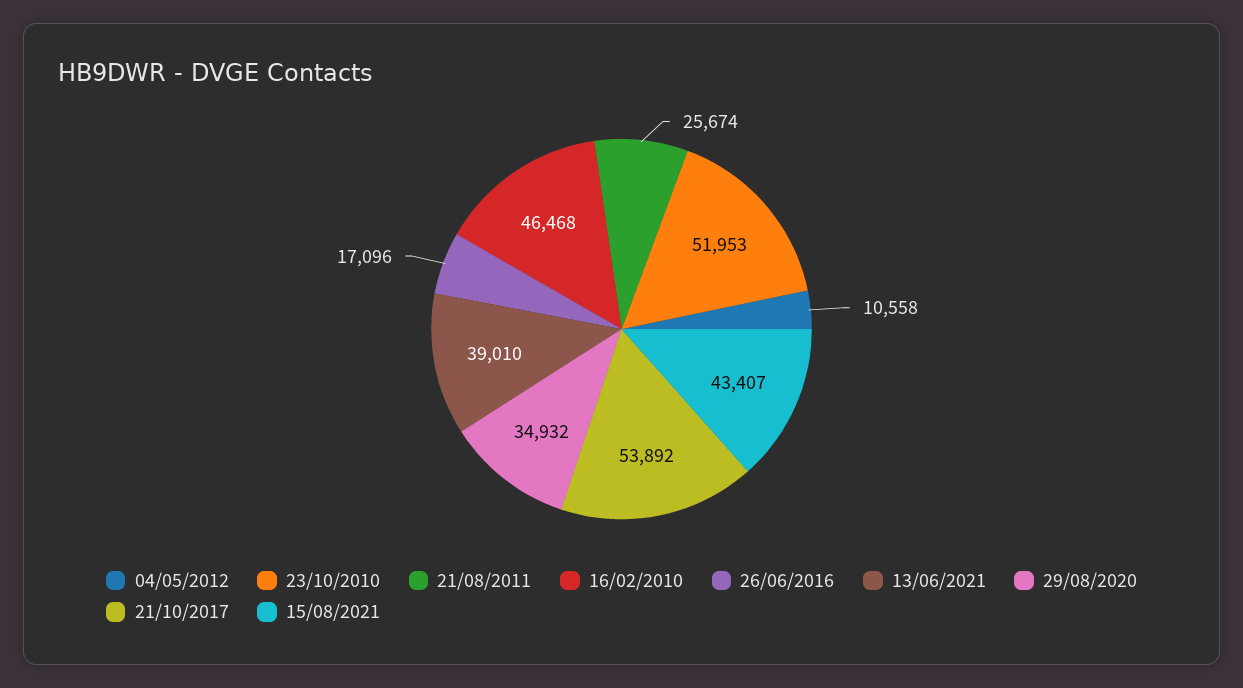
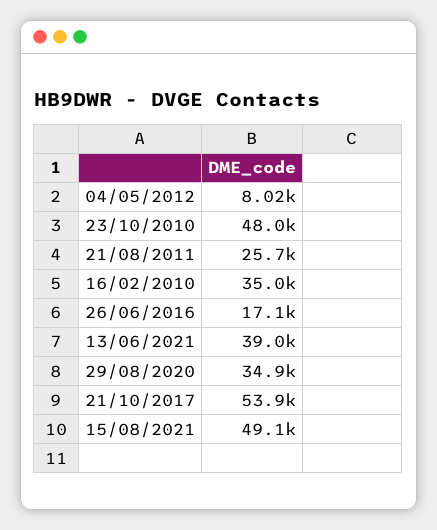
04/05/2012: 10558 -> 8020
23/10/2010: 51953 -> 48000
16/02/2010: 46468 -> 35000
15/08/2021: 43407 -> 49100

